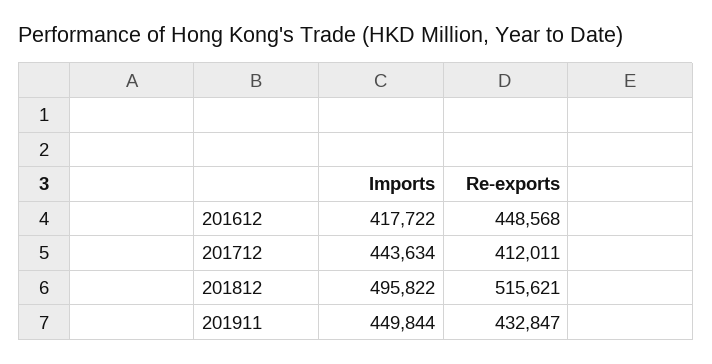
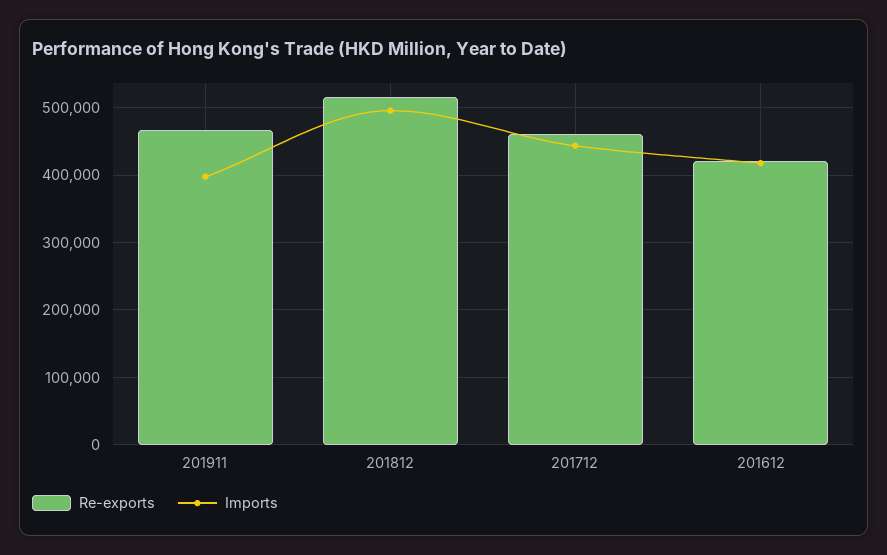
Re-exports, 201612: 448568 -> 420000
Re-exports, 201712: 412011 -> 460000
Imports, 201911: 449844 -> 400000
Re-exports, 201911: 432847 -> 470000

